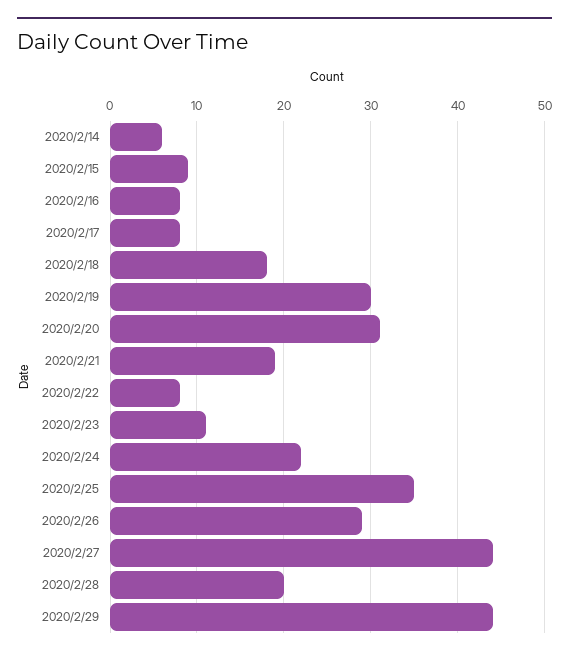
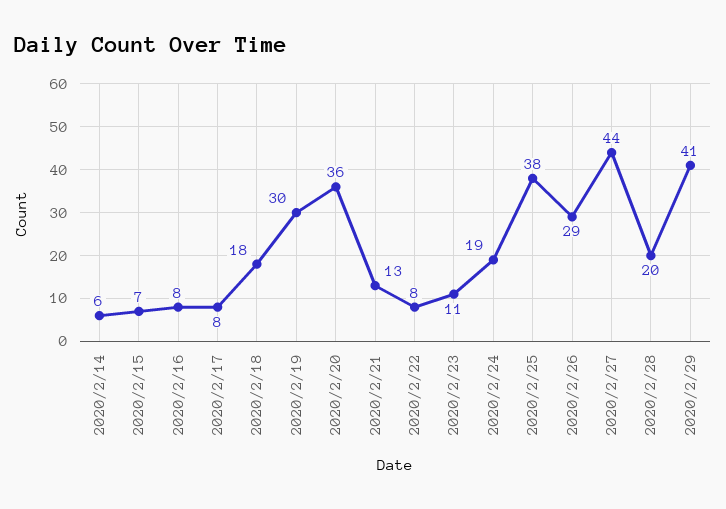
2020/2/15: 9 -> 7
2020/2/20: 31 -> 36
2020/2/21: 19 -> 13
2020/2/24: 22 -> 19
2020/2/25: 35 -> 38
2020/2/29: 44 -> 41

